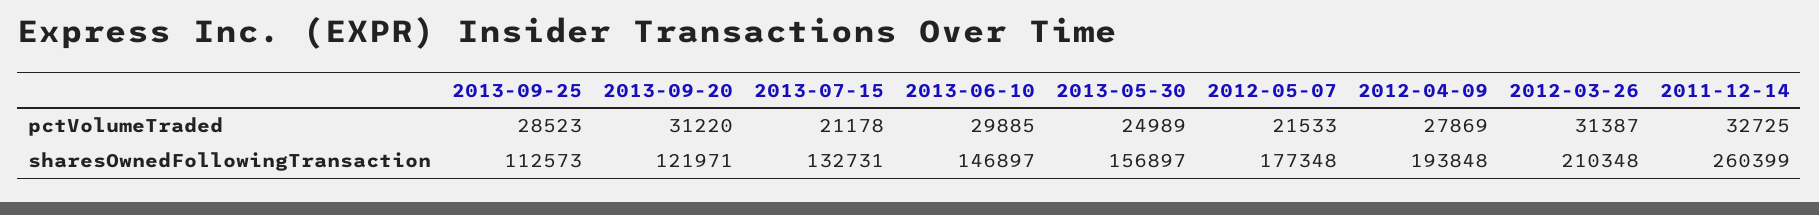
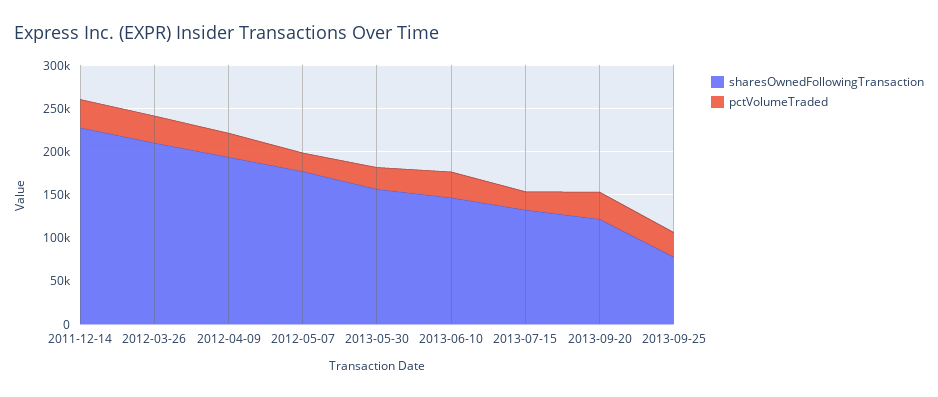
sharesOwnedFollowingTransaction, 2013-09-25: 112573 -> 80000
sharesOwnedFollowingTransaction, 2011-12-14: 260399 -> 230000

